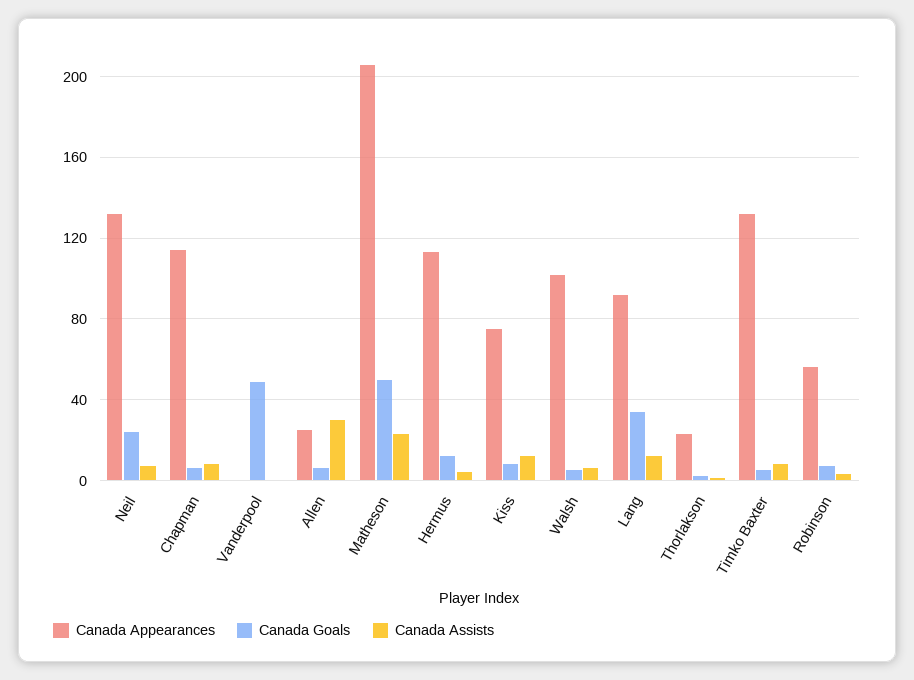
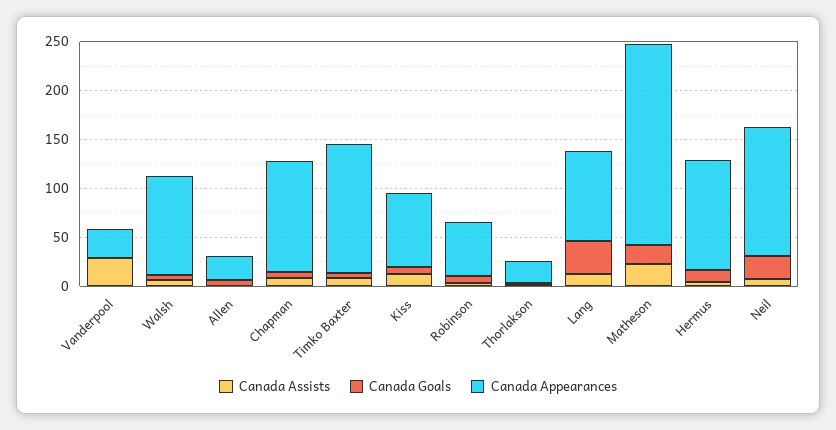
Canada Appearances, Vanderpool: 0 -> 30
Canada Goals, Vanderpool: 50 -> 0
Canada Assists, Vanderpool: 0 -> 30
Canada Assists, Allen: 30 -> 0
Canada Goals, Matheson: 50 -> 20

